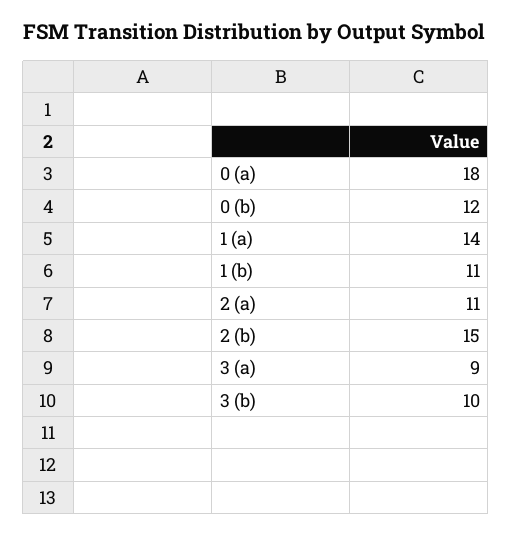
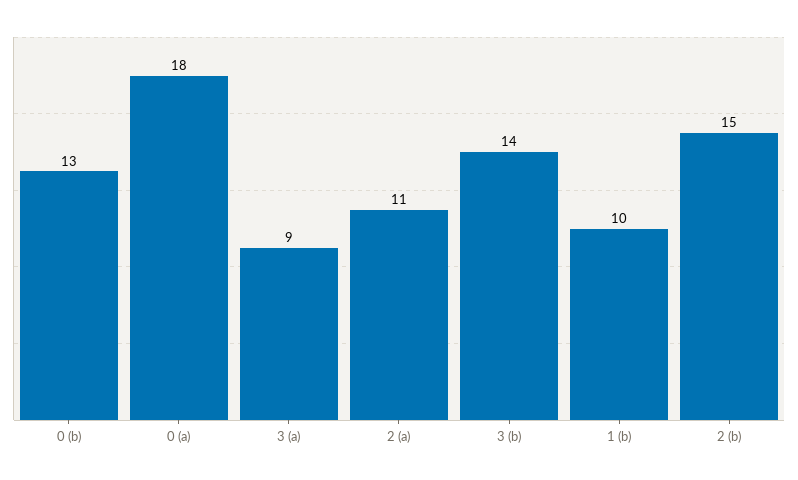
0 (b): 12 -> 13
1 (a): 14 -> none
1 (b): 11 -> 10
3 (b): 10 -> 14

